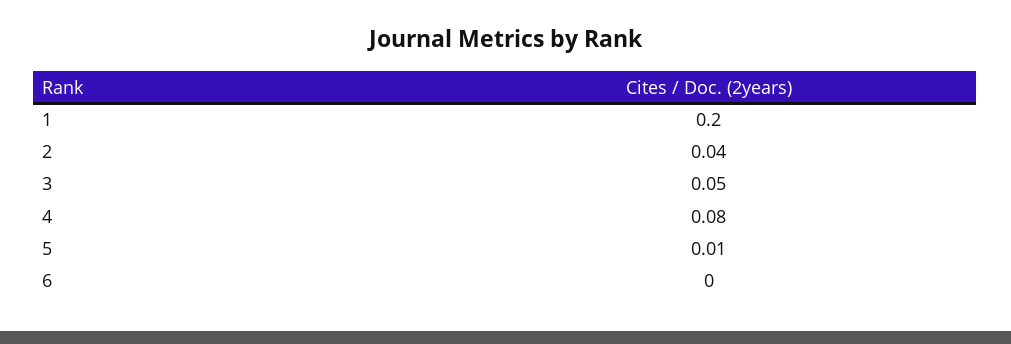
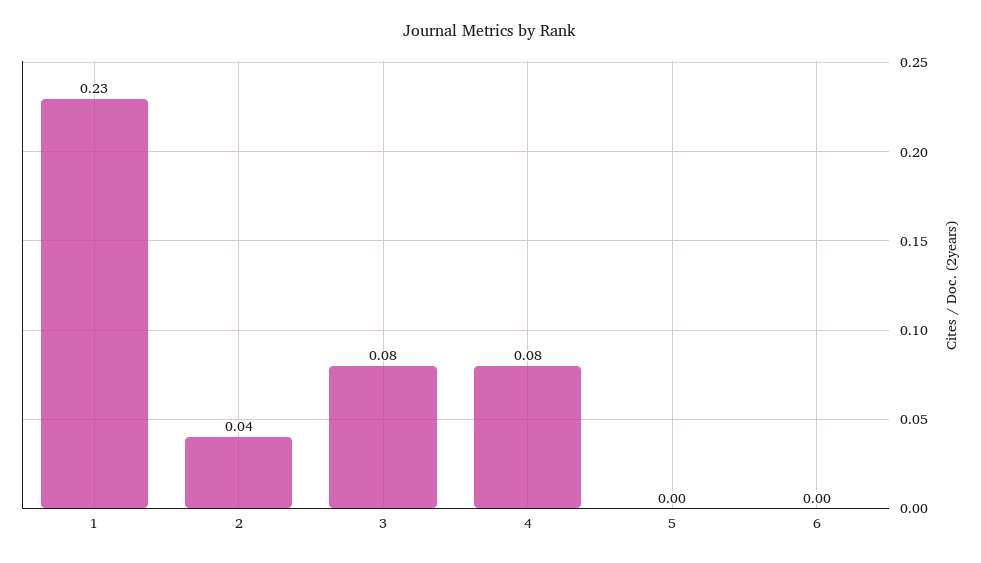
1: 0.2 -> 0.23
3: 0.05 -> 0.08
5: 0.01 -> 0

